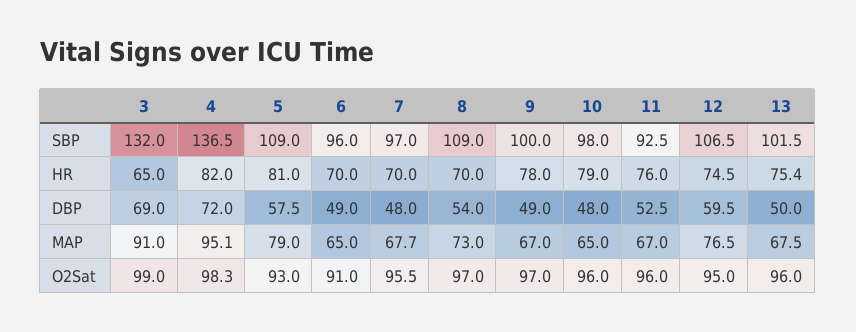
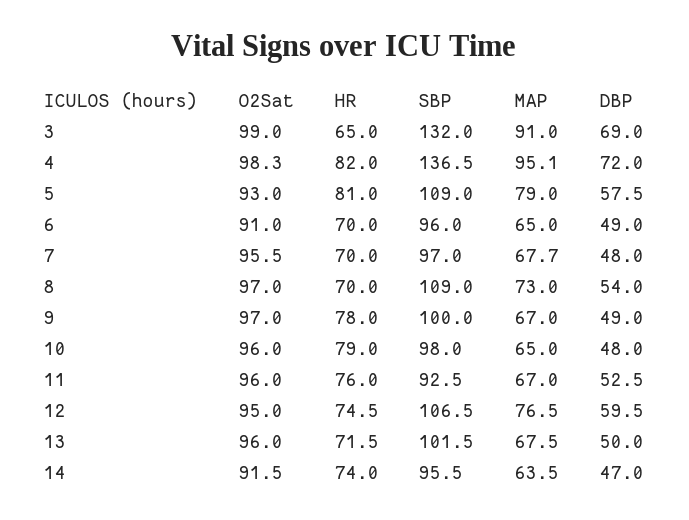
13, HR: 75.4 -> 71.5
14, O2Sat: none -> 91.5
14, HR: none -> 74
14, SBP: none -> 95.5
14, MAP: none -> 63.5
14, DBP: none -> 47

